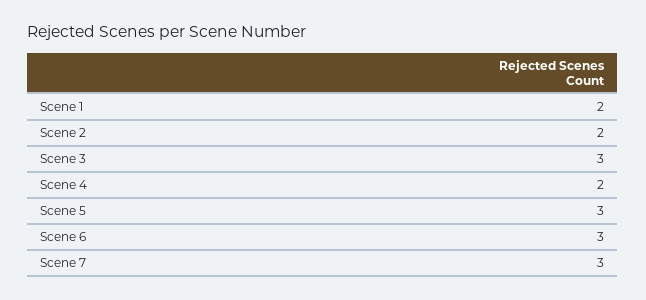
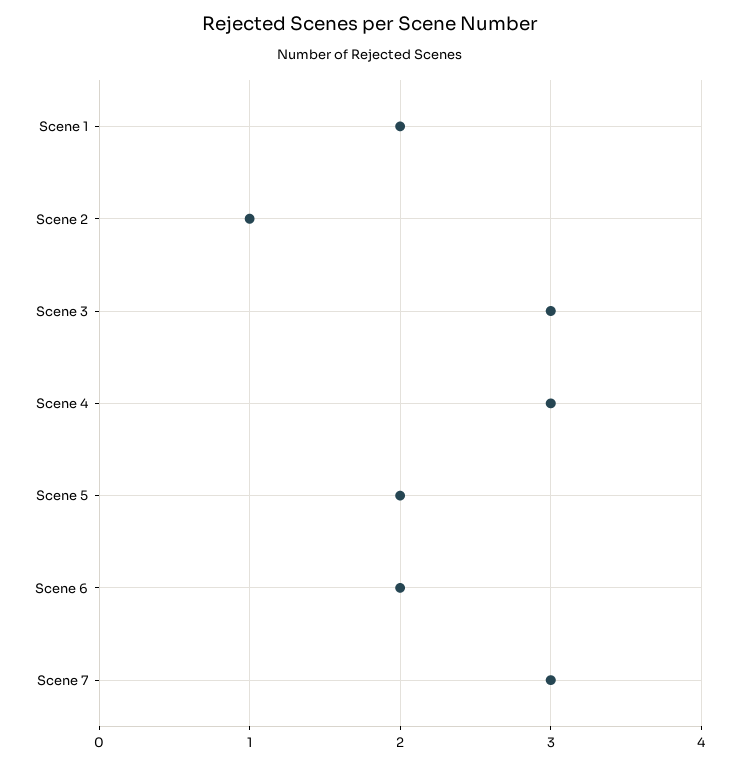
Scene 2: 2 -> 1
Scene 4: 2 -> 3
Scene 5: 3 -> 2
Scene 6: 3 -> 2

